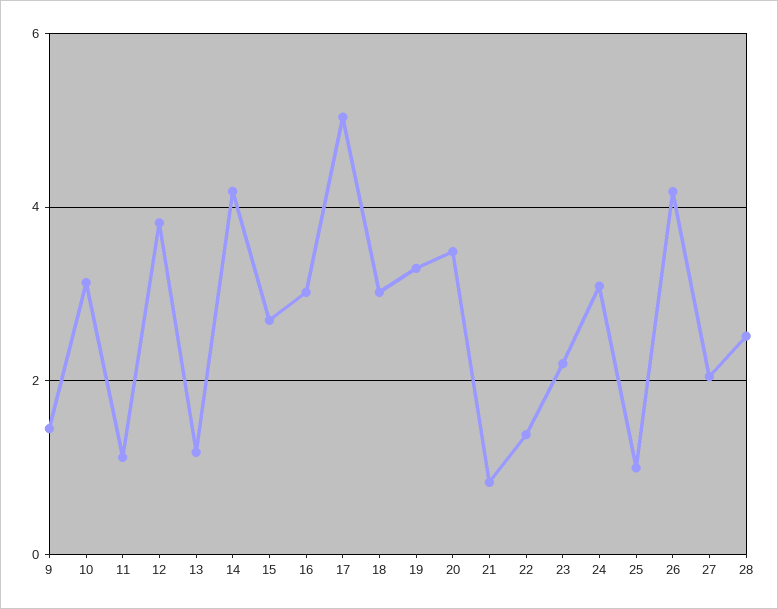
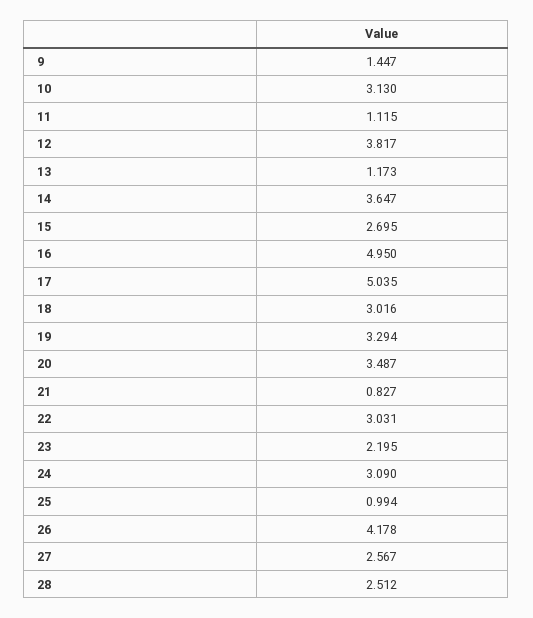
14: 4.2 -> 3.647
16: 3 -> 4.95
22: 1.4 -> 3.031
27: 2 -> 2.567

